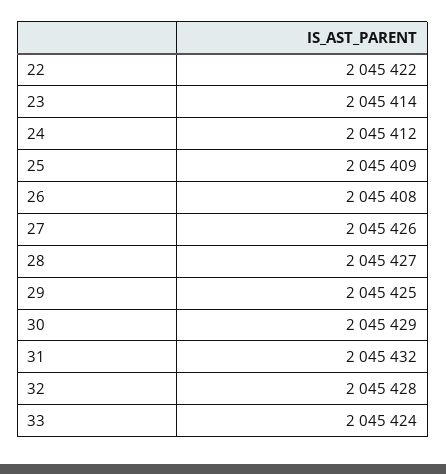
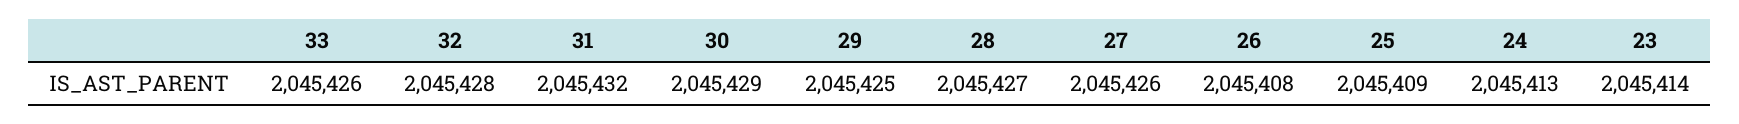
22: 2045422 -> none
24: 2045412 -> 2045413
33: 2045424 -> 2045426

